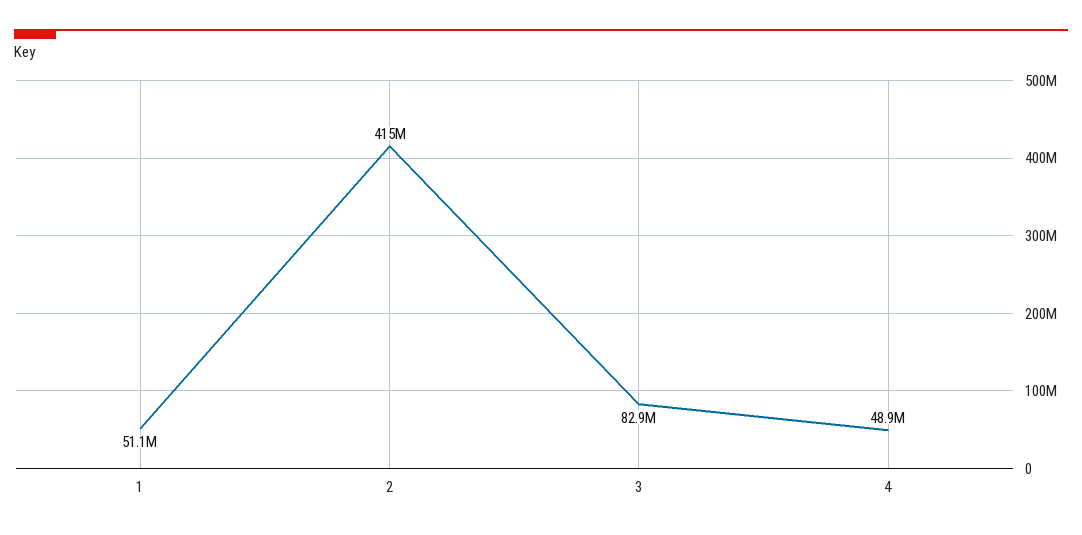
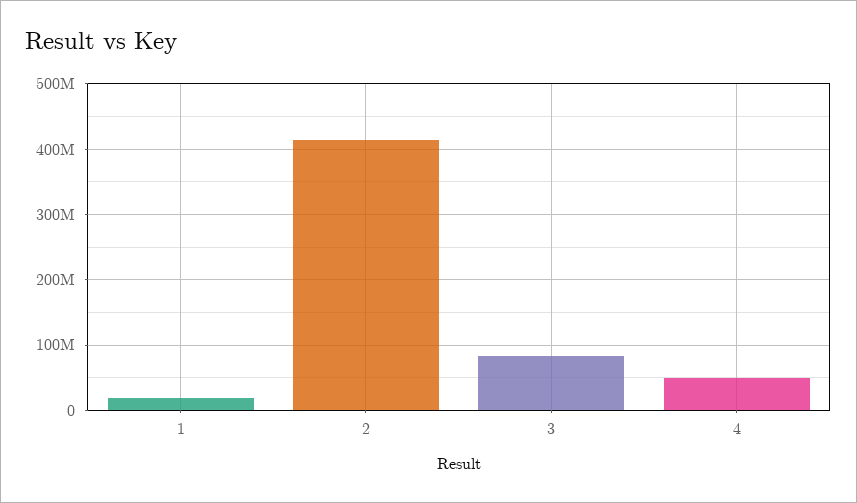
1: 51100000 -> 20000000

